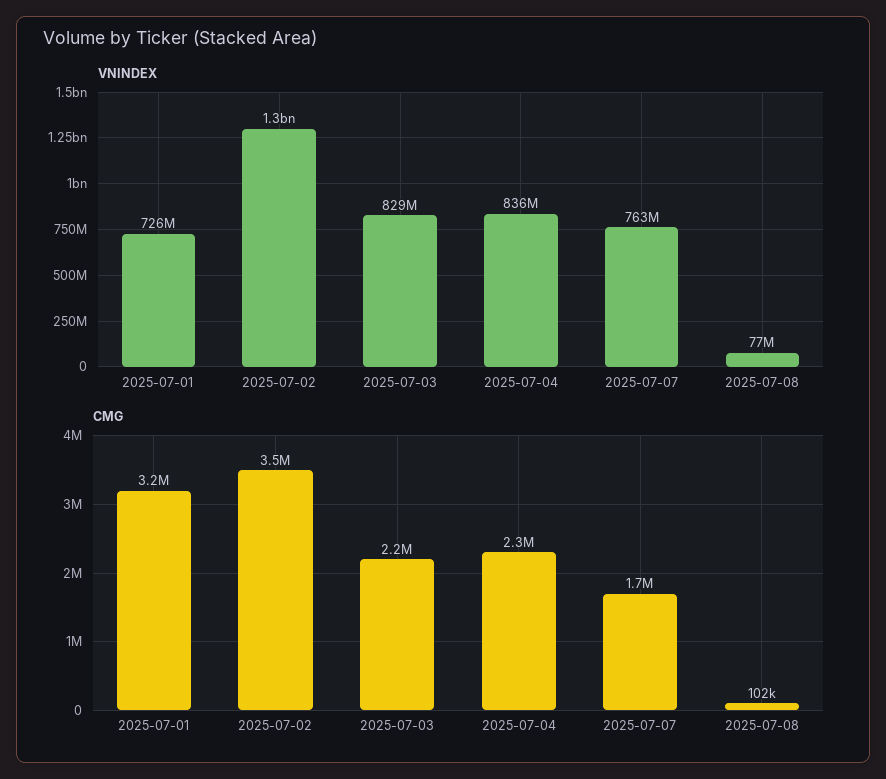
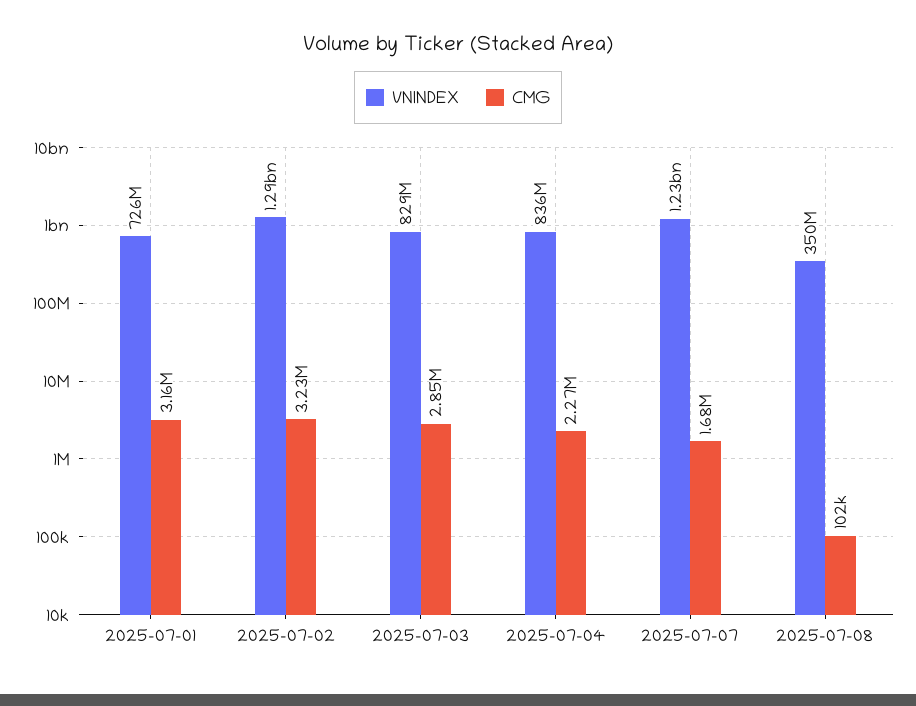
VNINDEX, 2025-07-07: 763000000 -> 1230000000
VNINDEX, 2025-07-08: 77000000 -> 350000000
CMG, 2025-07-02: 3500000 -> 3230000
CMG, 2025-07-03: 2200000 -> 2850000

